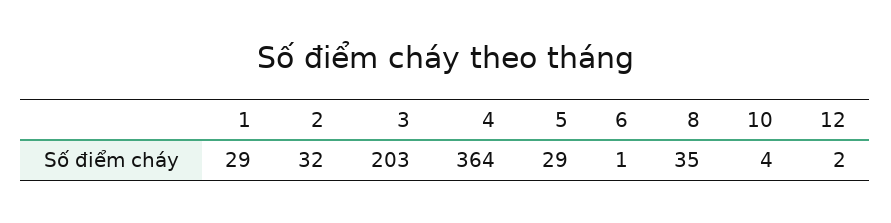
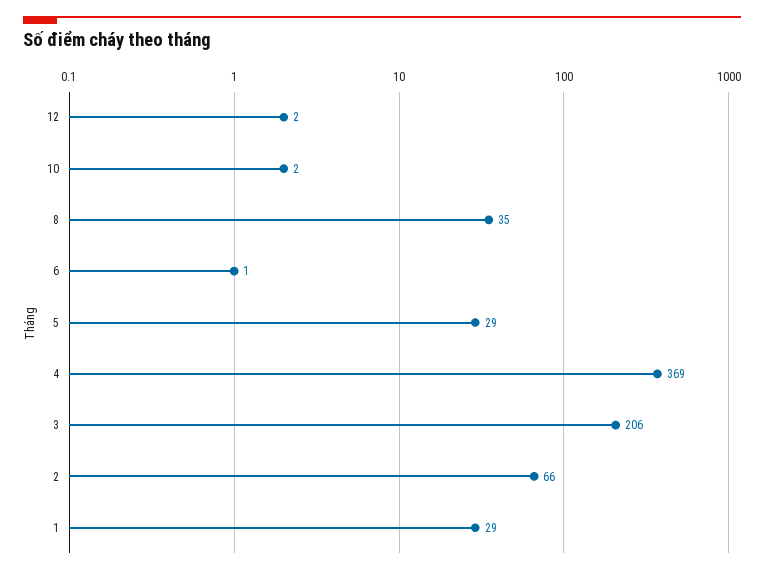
2: 32 -> 66
3: 203 -> 206
4: 364 -> 369
10: 4 -> 2

